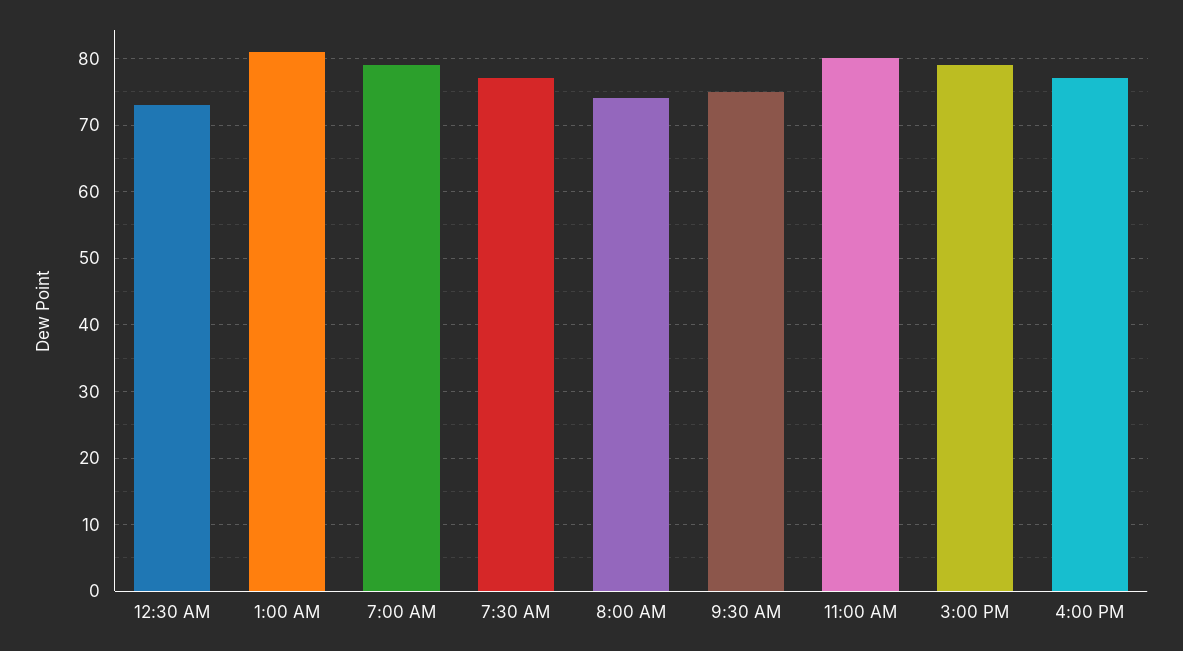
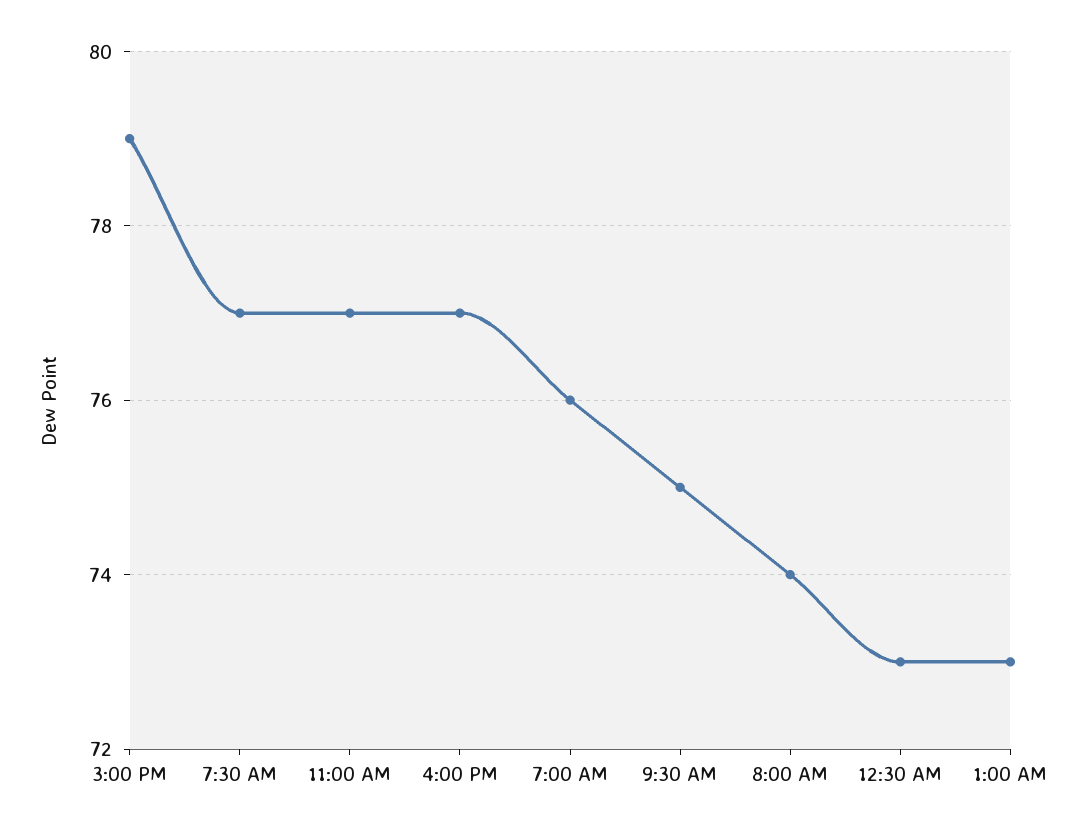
1:00 AM: 81 -> 73
7:00 AM: 79 -> 76
11:00 AM: 80 -> 77

